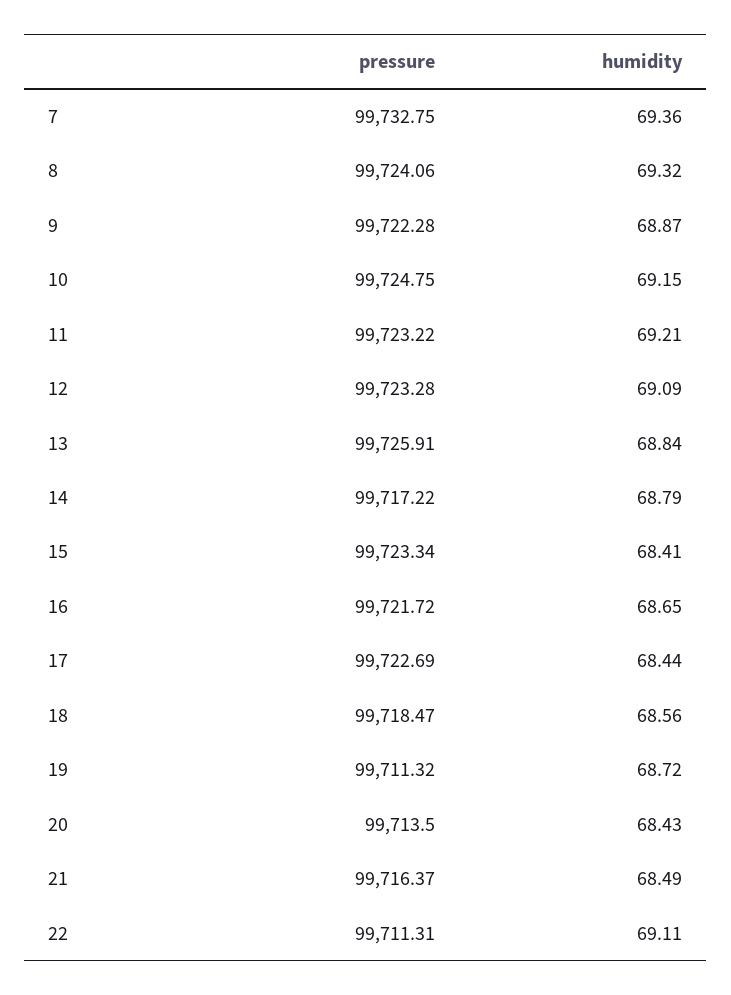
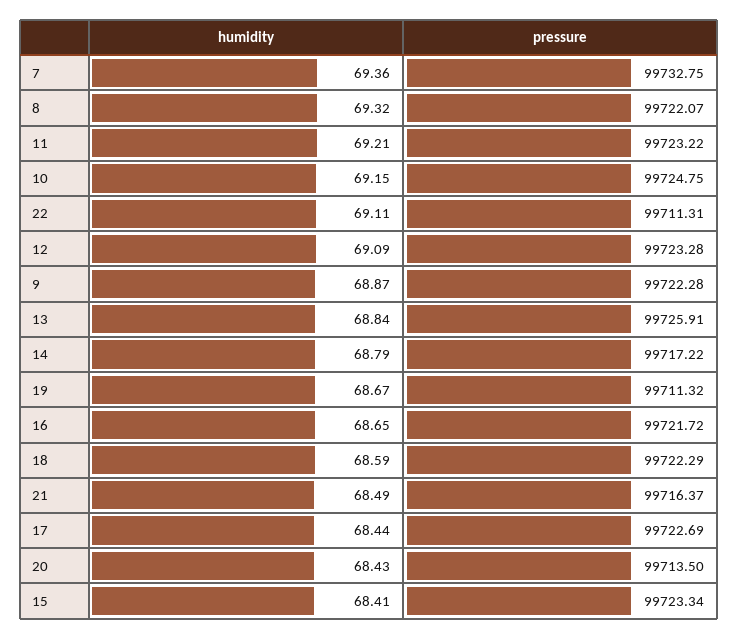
pressure, 8: 99724.06 -> 99722.07
pressure, 18: 99718.47 -> 99722.29
humidity, 18: 68.56 -> 68.59
humidity, 19: 68.72 -> 68.67

